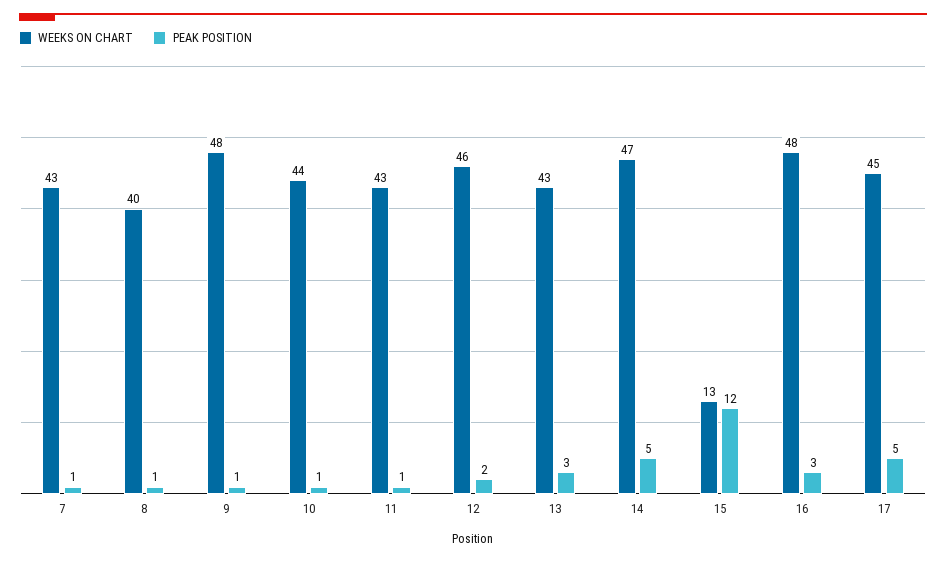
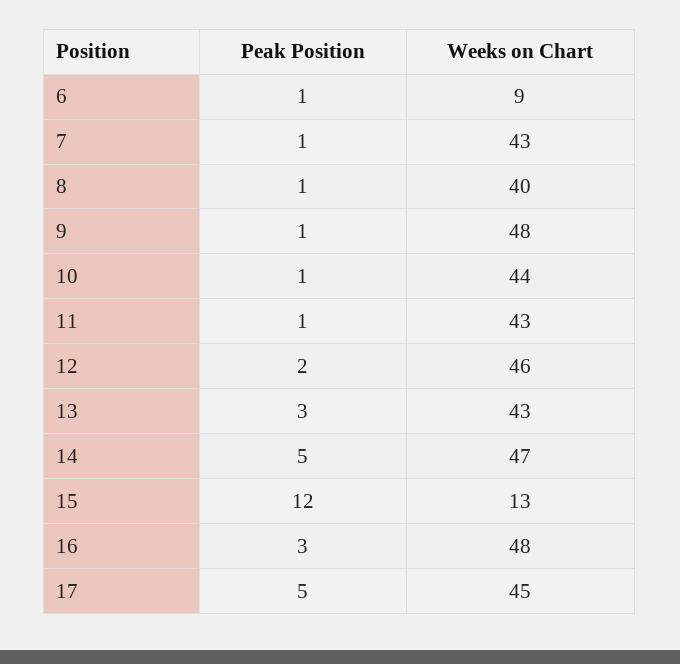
PEAK POSITION, 6: none -> 1
WEEKS ON CHART, 6: none -> 9

